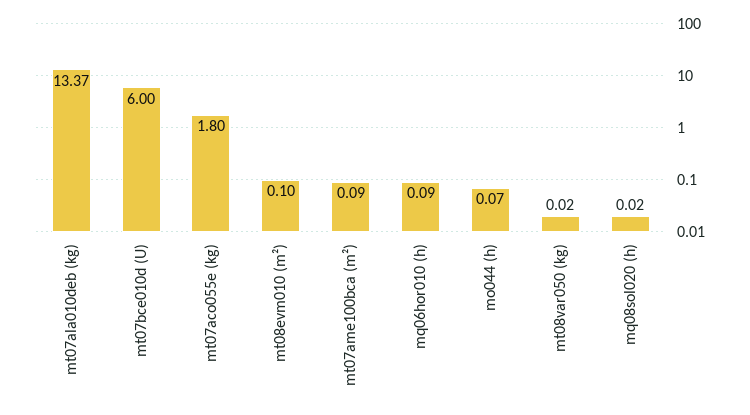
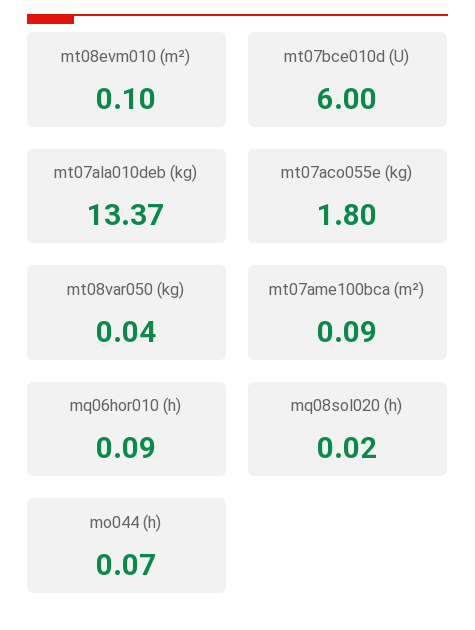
mt08var050 (kg): 0.02 -> 0.04

